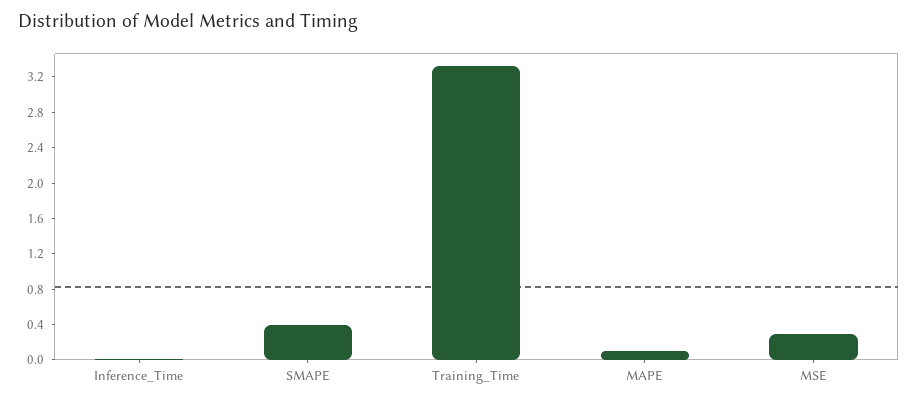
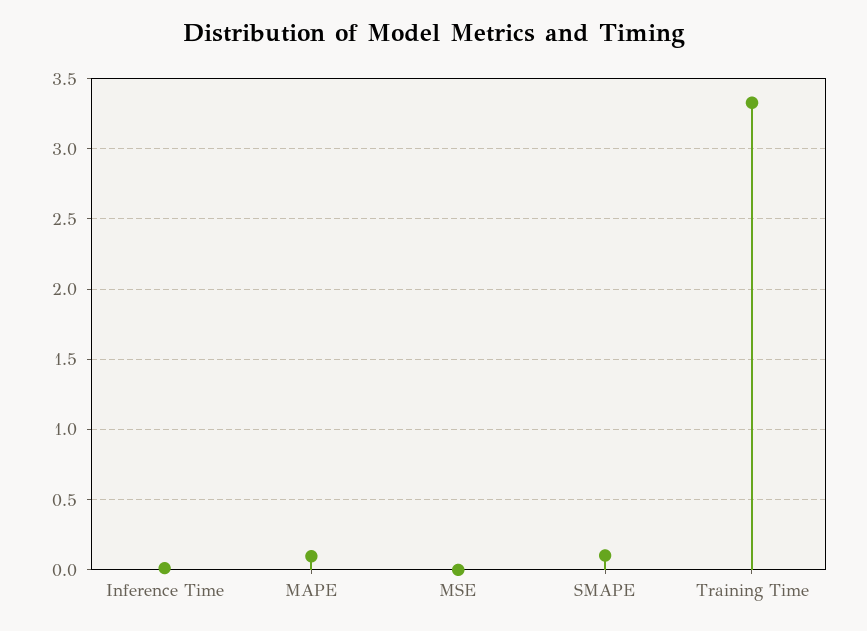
SMAPE: 0.4 -> 0.1
MSE: 0.3 -> 0

